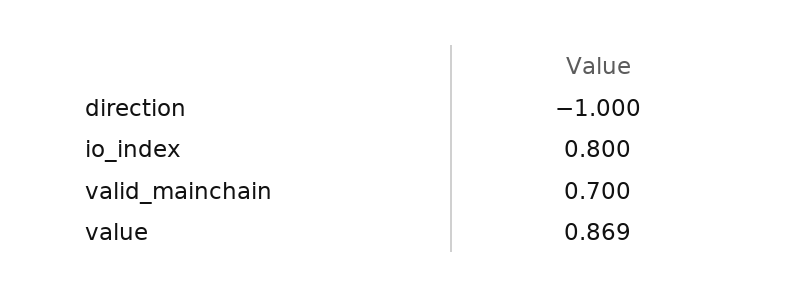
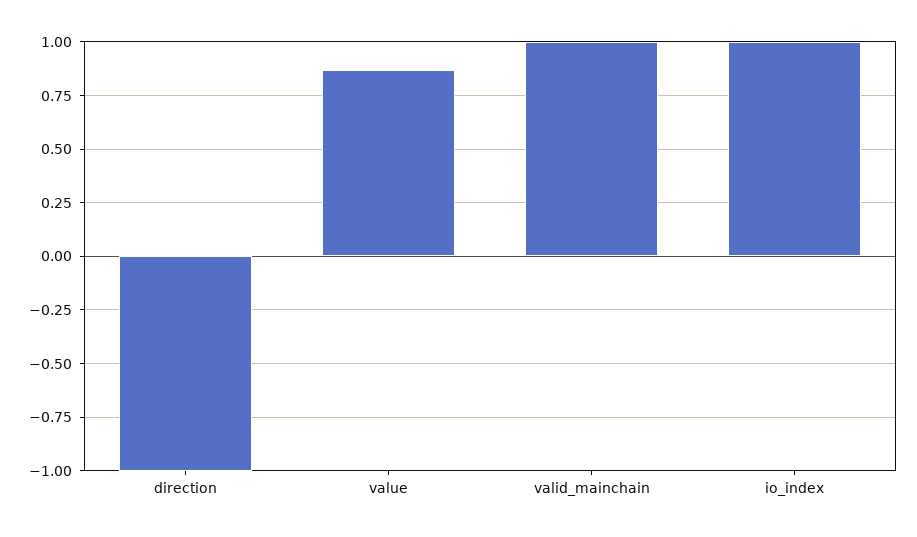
io_index: 0.8 -> 1
valid_mainchain: 0.7 -> 1

